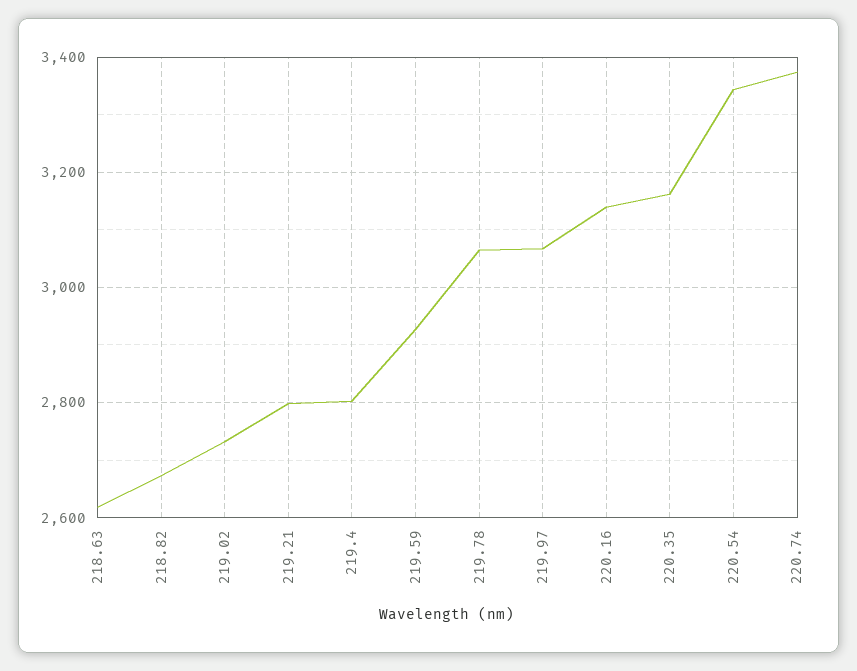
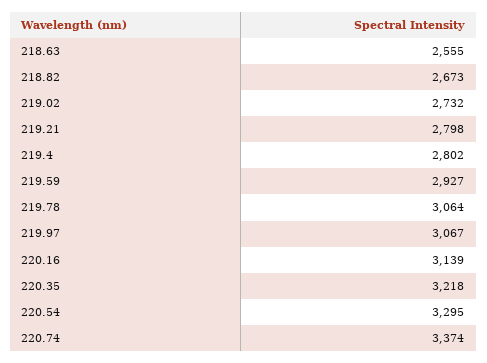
218.63: 2620 -> 2555
220.35: 3160 -> 3218
220.54: 3340 -> 3295

